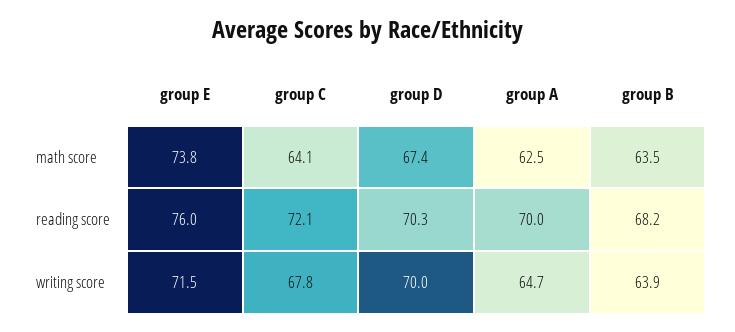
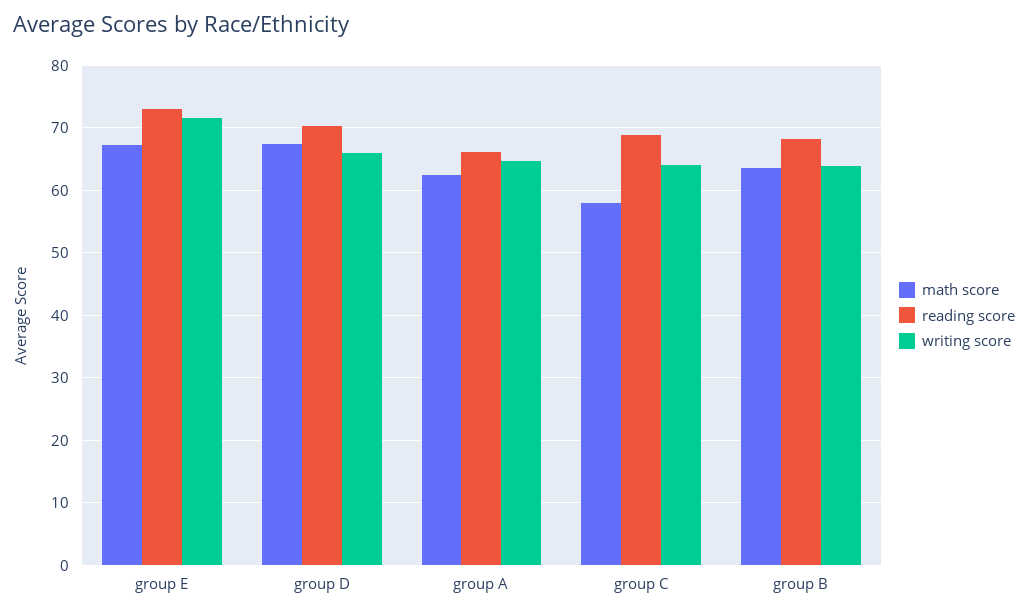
math score, group E: 73.8 -> 67
math score, group C: 64.1 -> 58
reading score, group E: 76 -> 73
reading score, group C: 72.1 -> 69
reading score, group A: 70 -> 66
writing score, group C: 67.8 -> 64
writing score, group D: 70 -> 66

